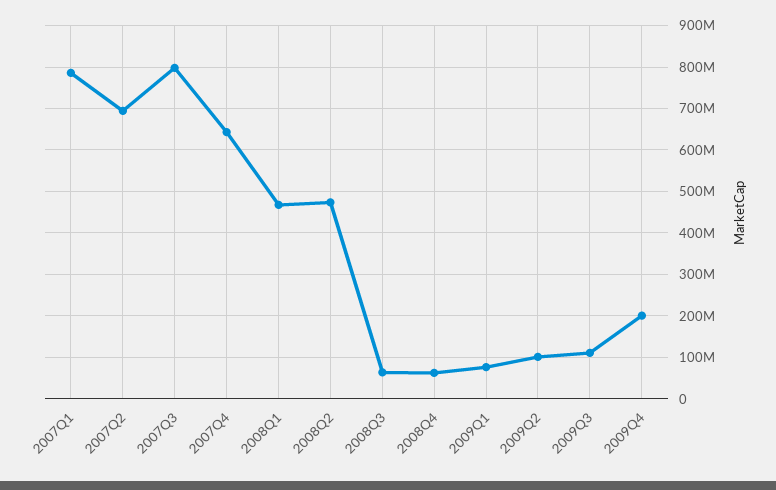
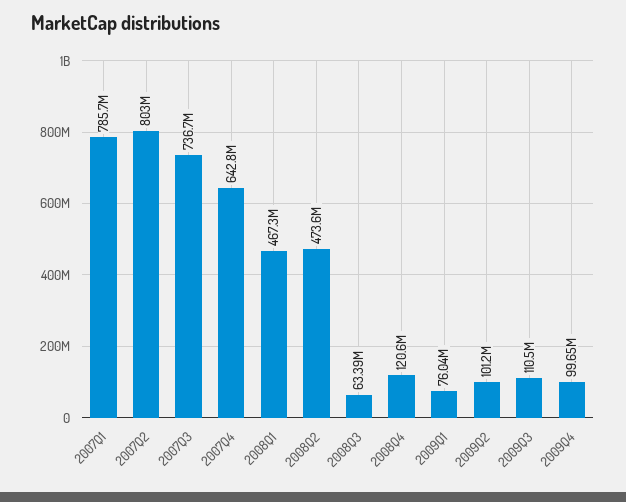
2007Q2: 700000000 -> 803000000
2007Q3: 800000000 -> 736700000
2008Q4: 60000000 -> 120600000
2009Q4: 200000000 -> 99650000

